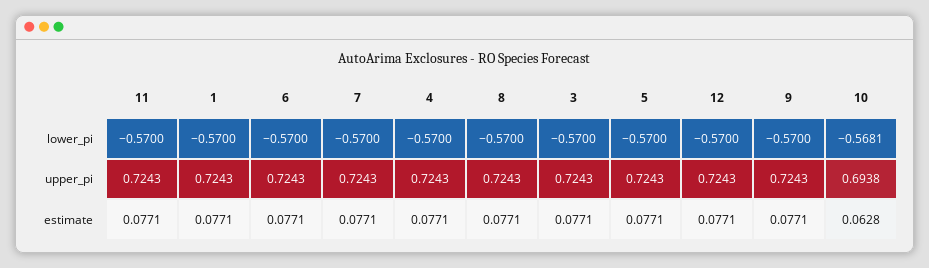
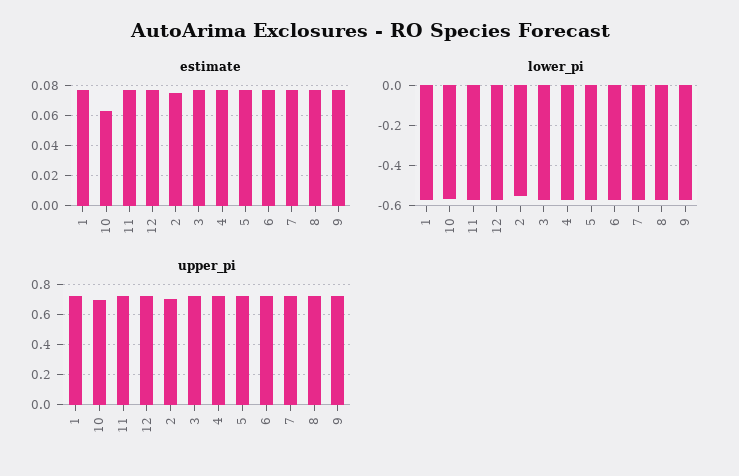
estimate, 2: none -> 0.075
lower_pi, 2: none -> -0.55
upper_pi, 2: none -> 0.7

